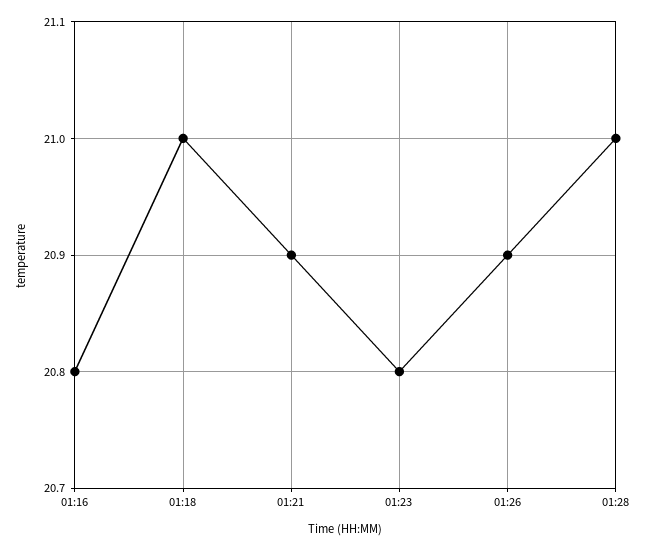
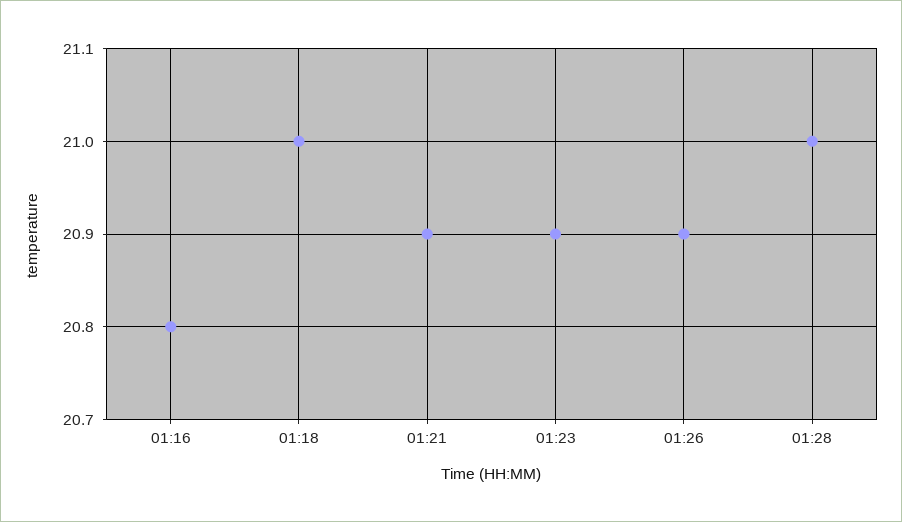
01:23: 20.8 -> 20.9

